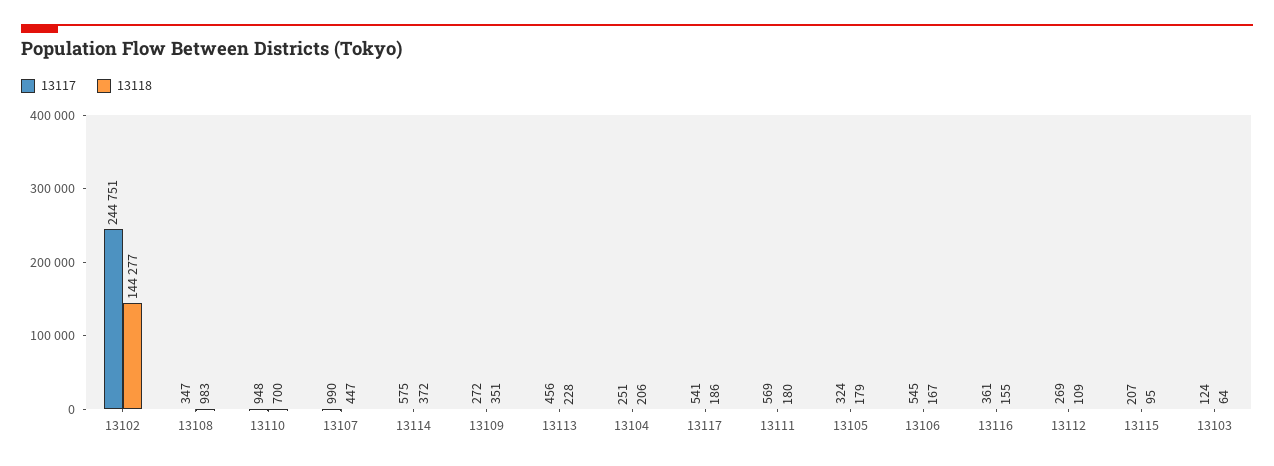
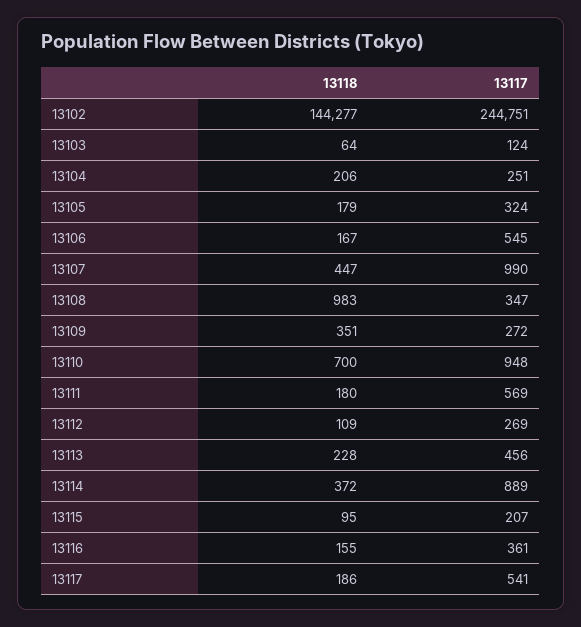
13117, 13114: 575 -> 889

